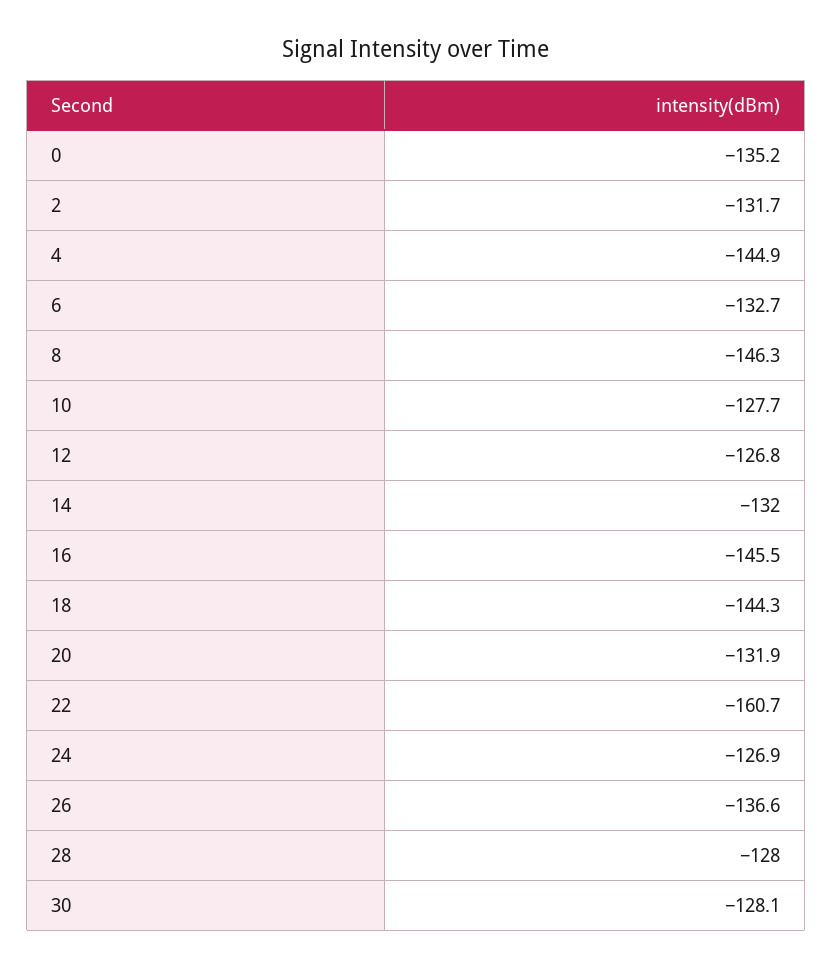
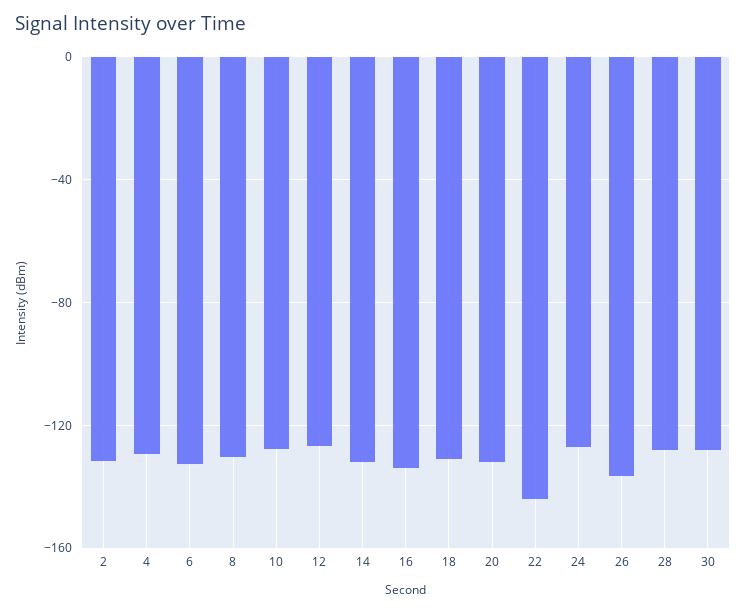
0: -135.2 -> none
4: -144.9 -> -130
8: -146.3 -> -130
16: -145.5 -> -135
18: -144.3 -> -130
22: -160.7 -> -145

